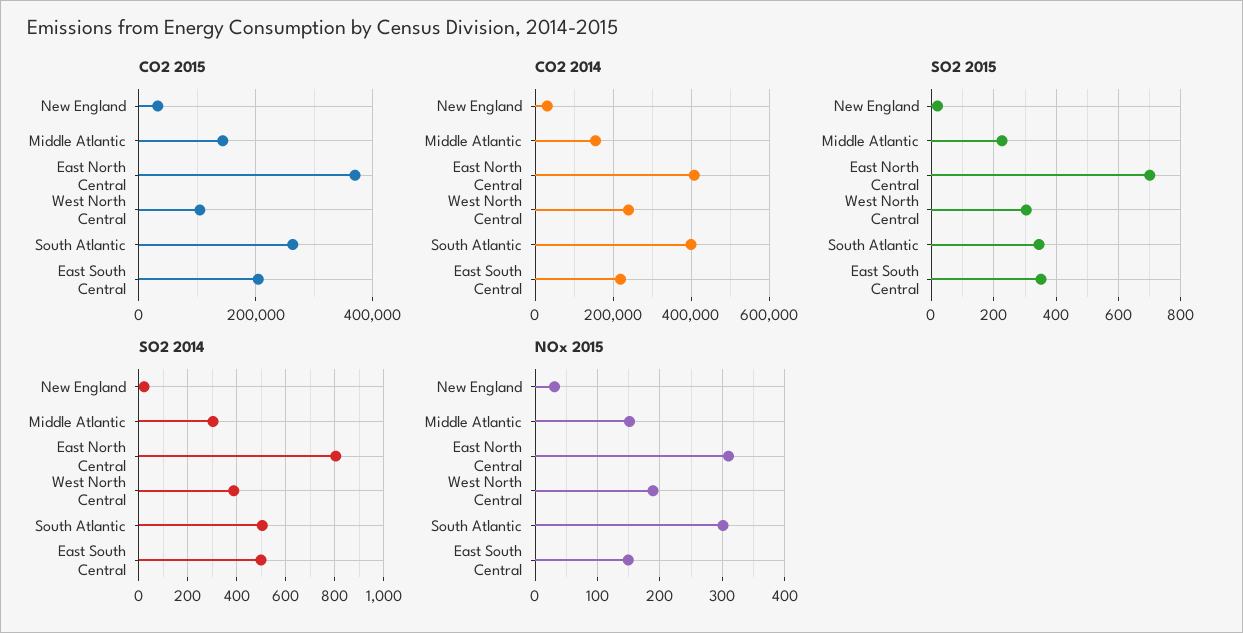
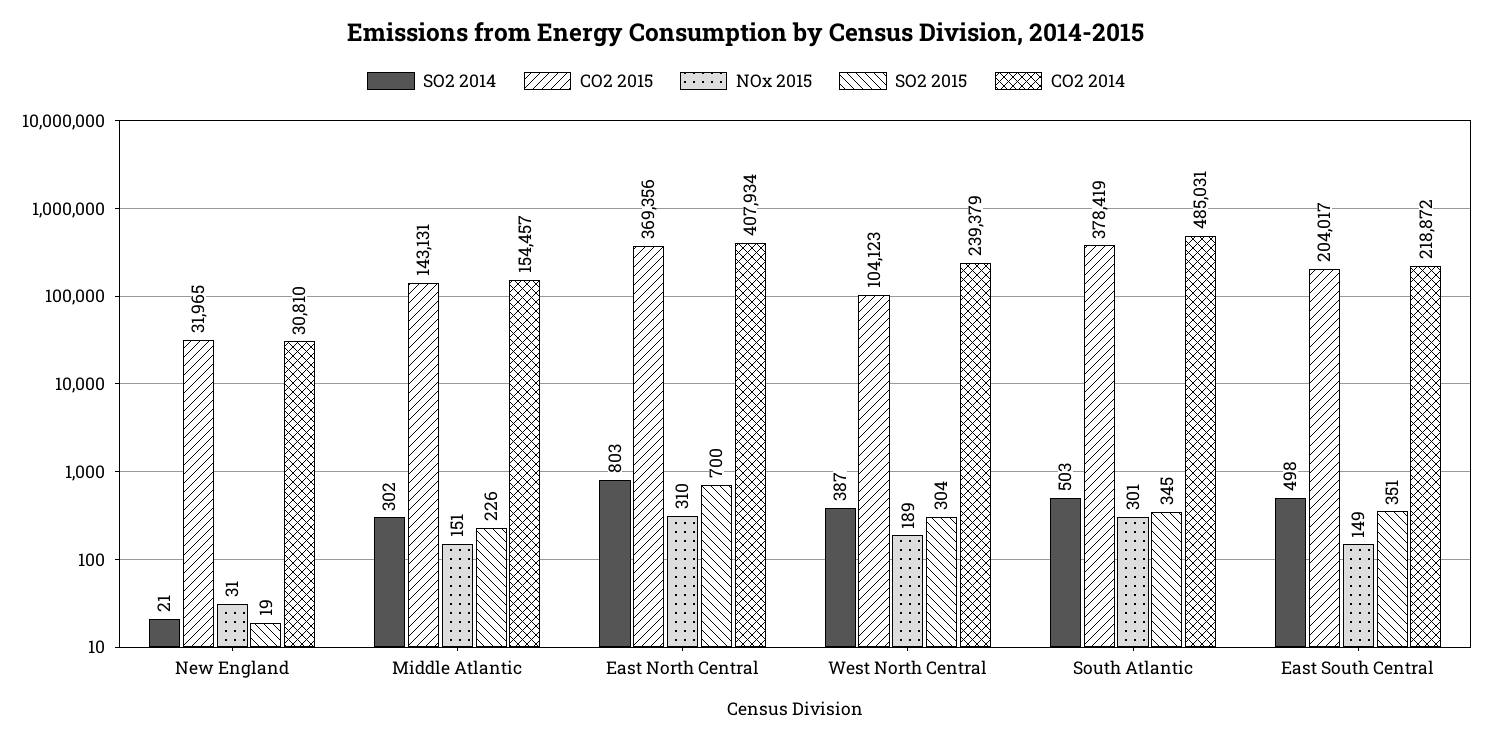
CO2 2015, South Atlantic: 260000 -> 378419
CO2 2014, South Atlantic: 400000 -> 485031

